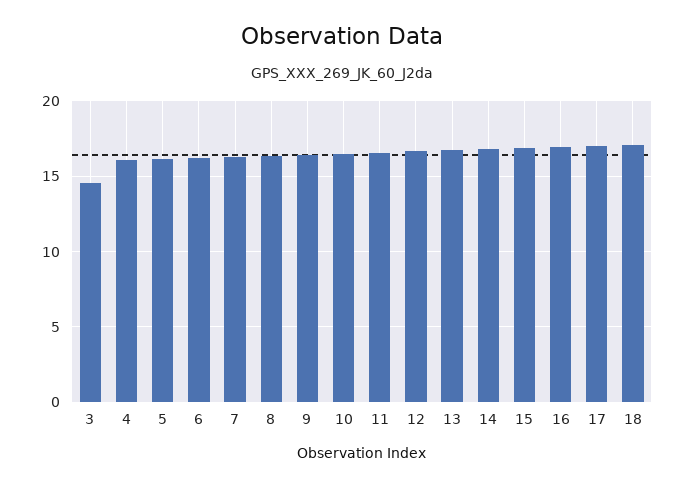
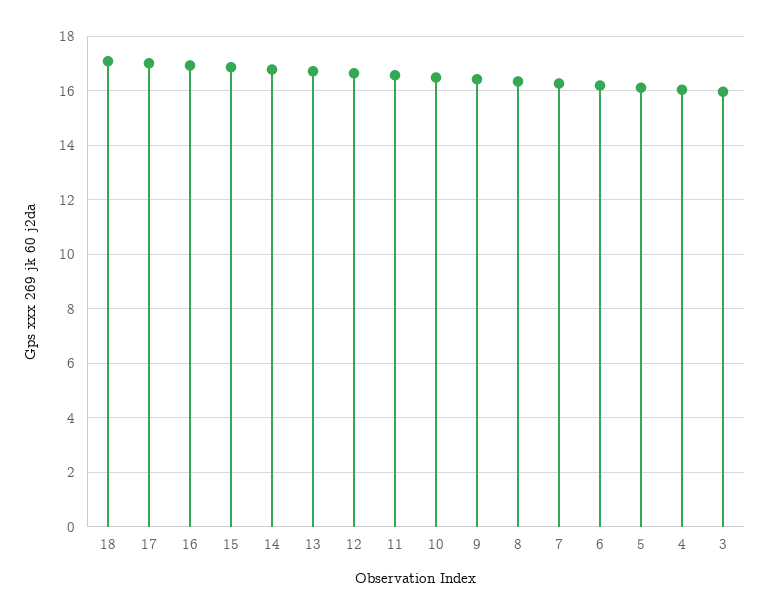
3: 14.5 -> 16

